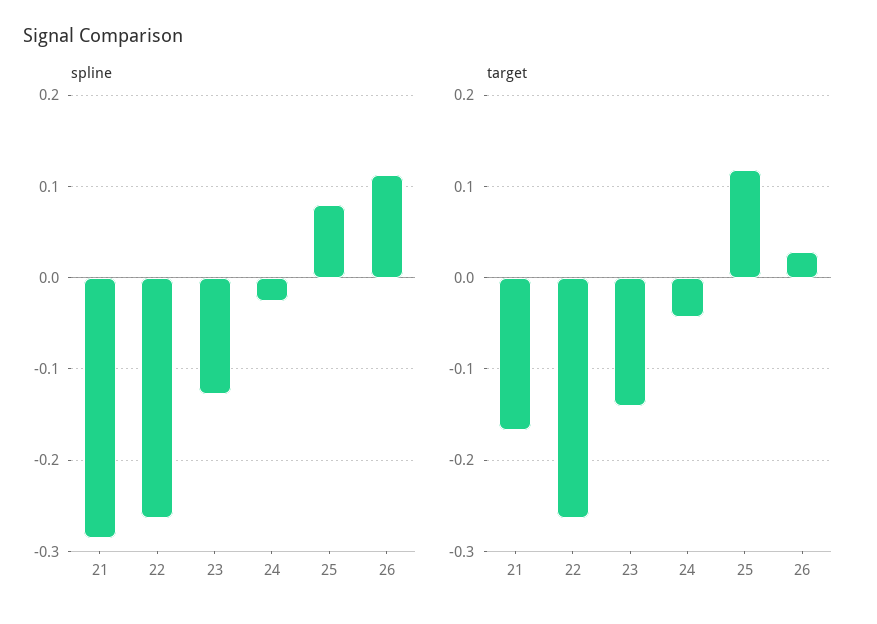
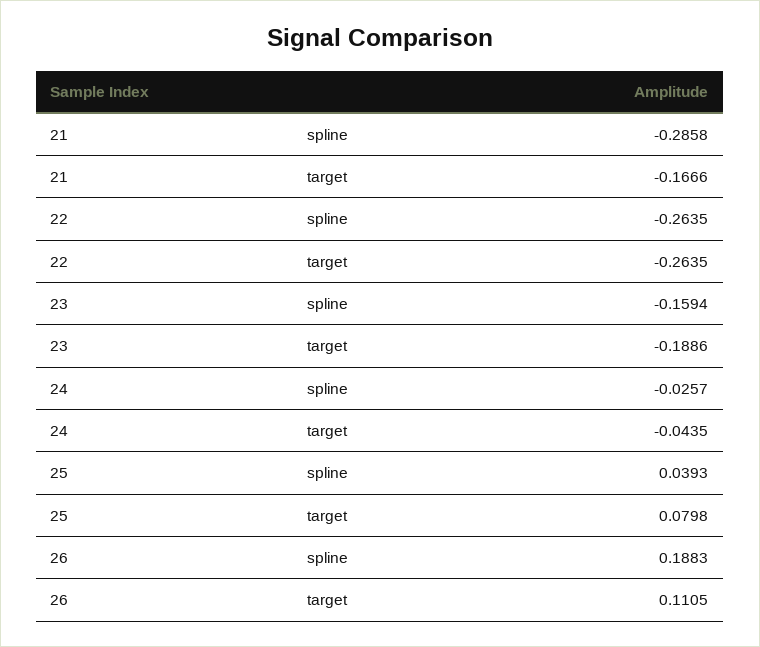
spline, 23: -0.13 -> -0.1594
spline, 25: 0.08 -> 0.0393
spline, 26: 0.11 -> 0.1883
target, 23: -0.14 -> -0.1886
target, 25: 0.12 -> 0.0798
target, 26: 0.03 -> 0.1105

